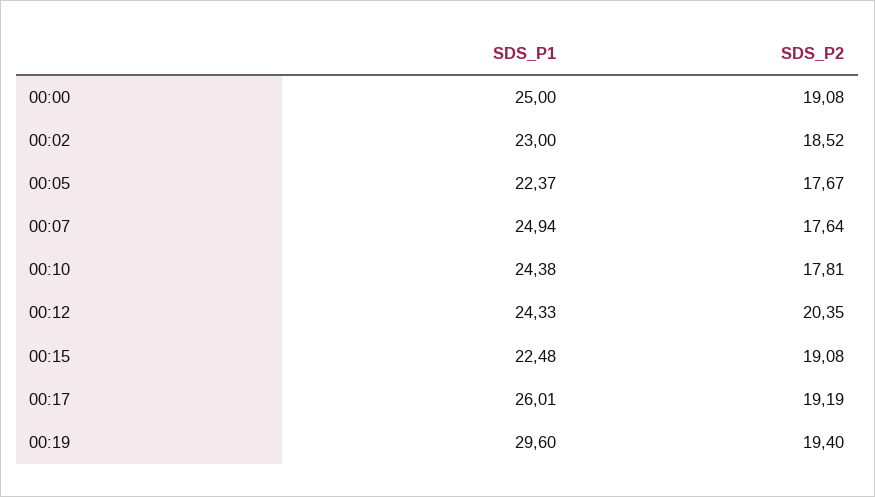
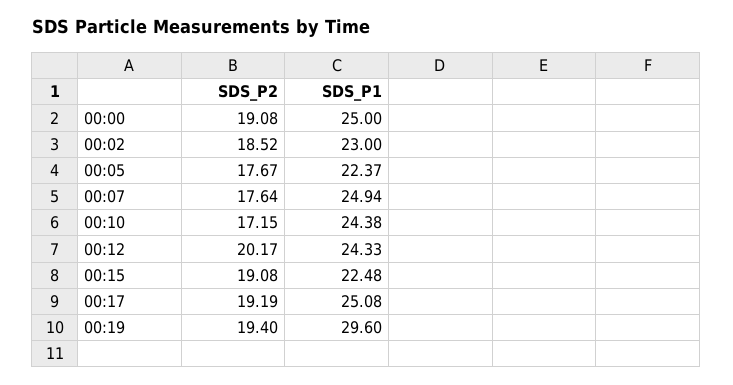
SDS_P2, 00:10: 17.81 -> 17.15
SDS_P2, 00:12: 20.35 -> 20.17
SDS_P1, 00:17: 26.01 -> 25.08

